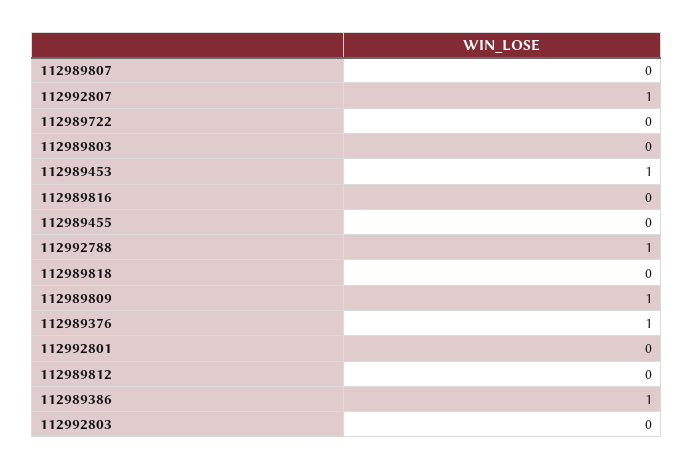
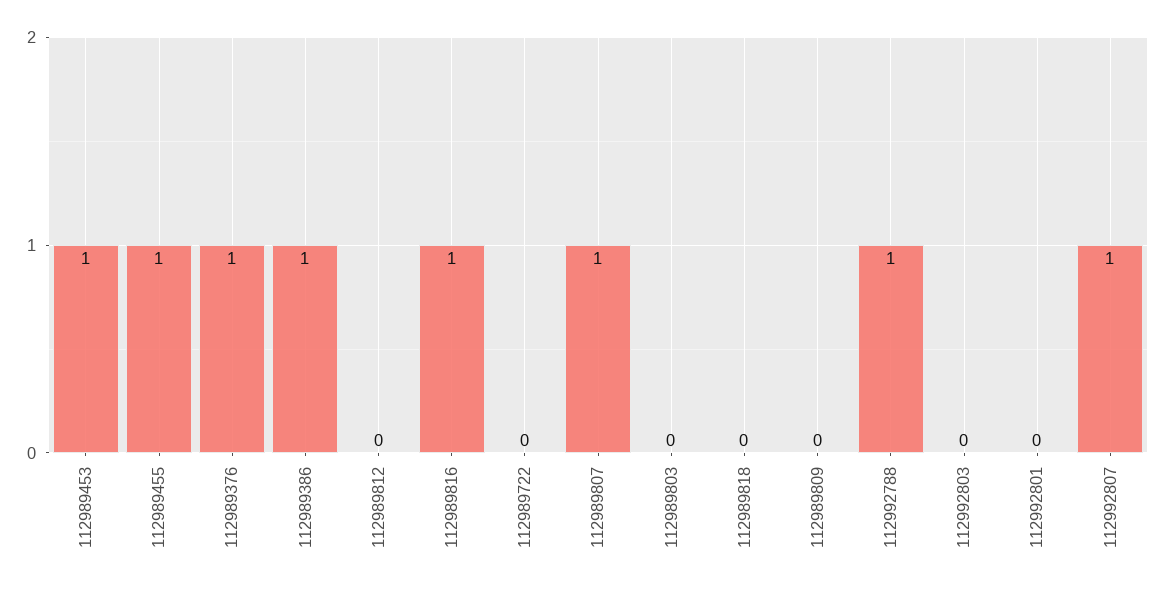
112989807: 0 -> 1
112989816: 0 -> 1
112989455: 0 -> 1
112989809: 1 -> 0

